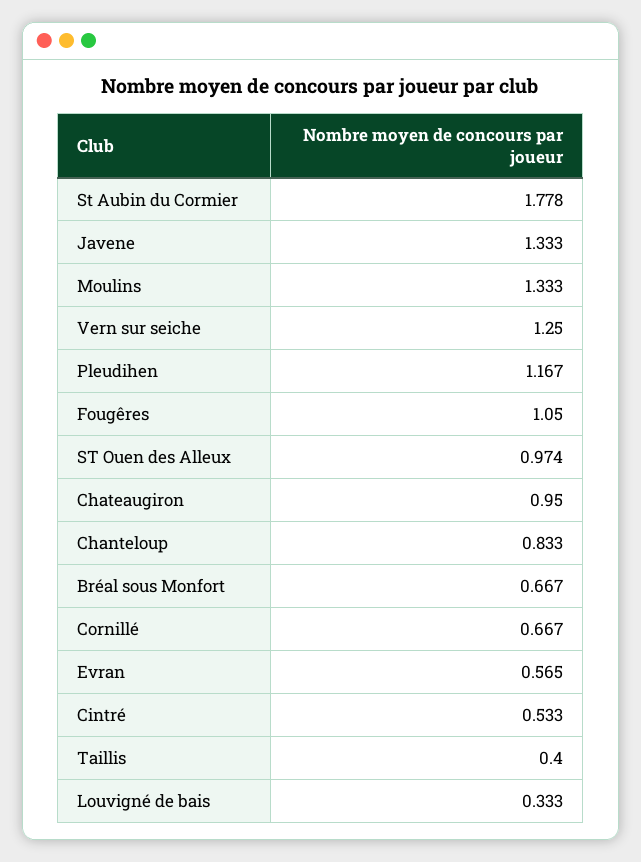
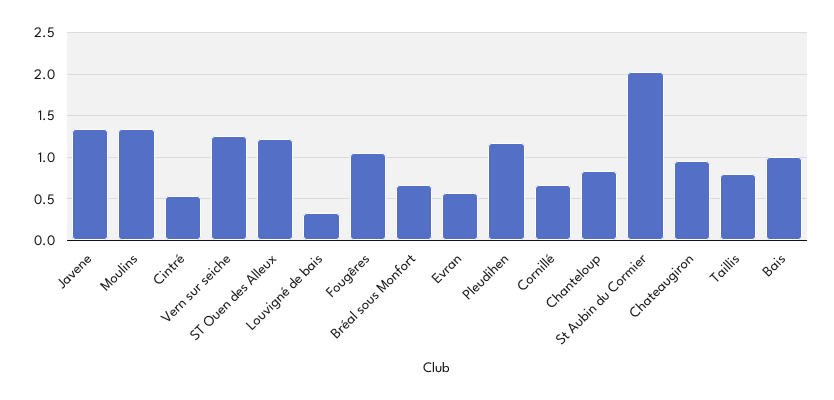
St Aubin du Cormier: 1.778 -> 2
ST Ouen des Alleux: 0.974 -> 1.2
Taillis: 0.4 -> 0.8
Bais: none -> 1

